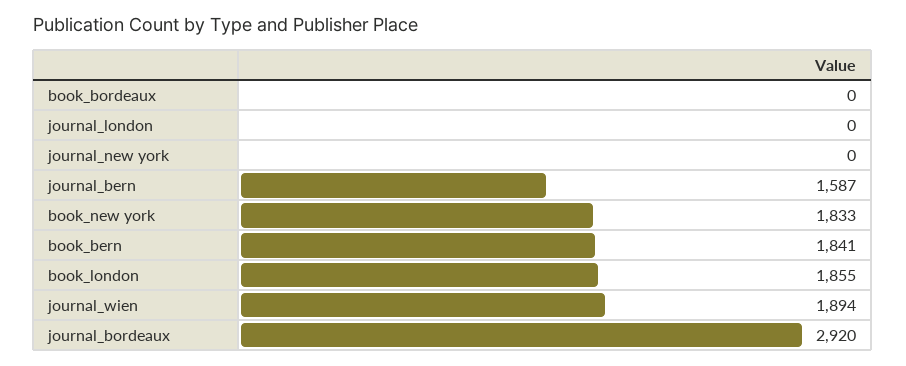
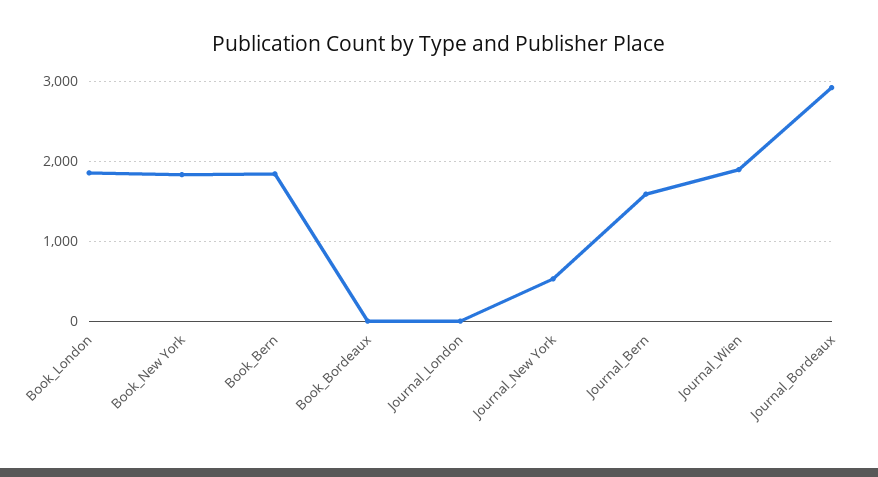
journal_new york: 0 -> 500

